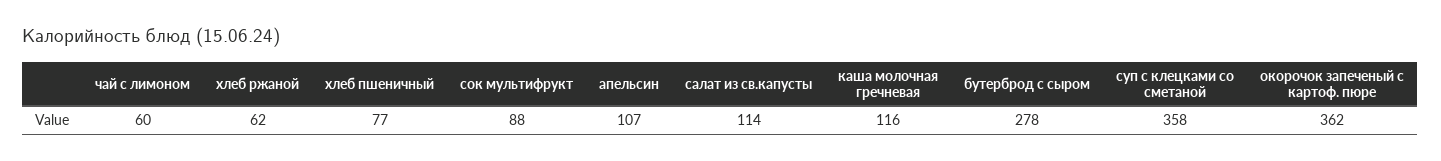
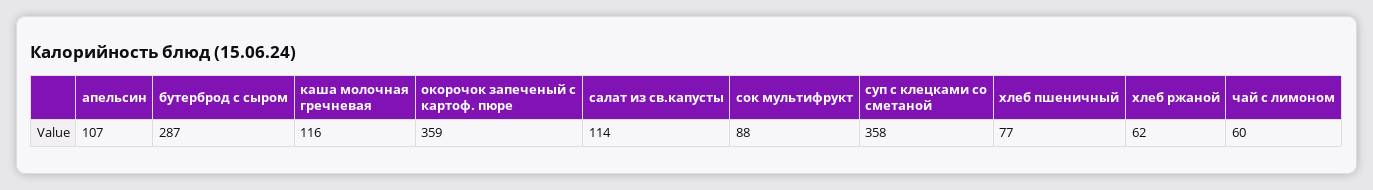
бутерброд с сыром: 278 -> 287
окорочок запеченый с картоф. пюре: 362 -> 359

